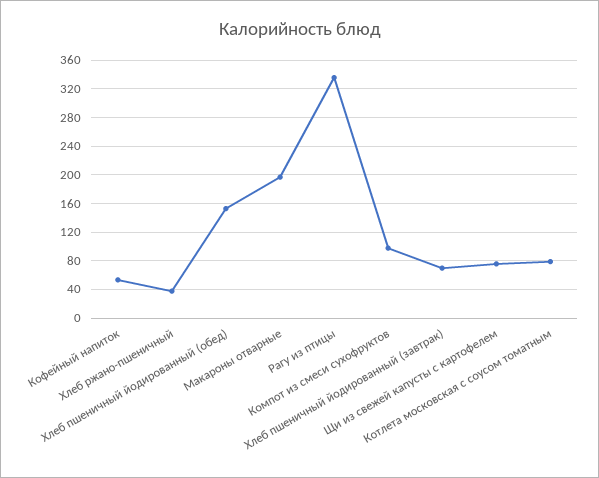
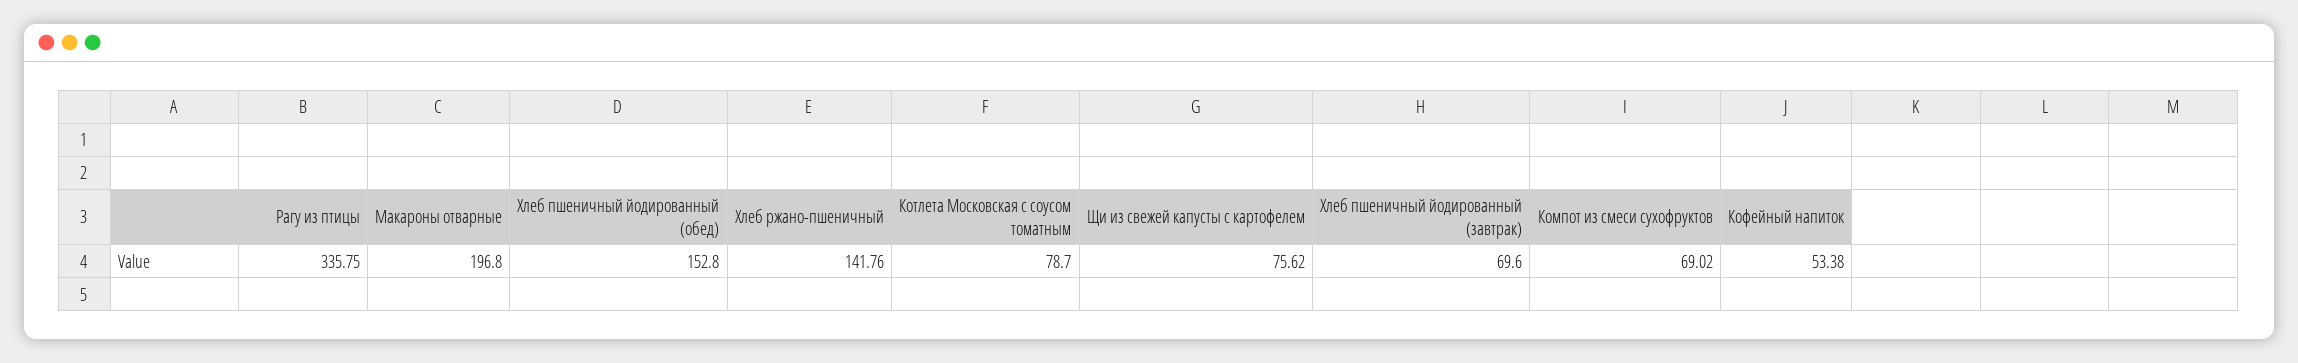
Хлеб ржано-пшеничный: 40 -> 141.76
Компот из смеси сухофруктов: 100 -> 69.02

